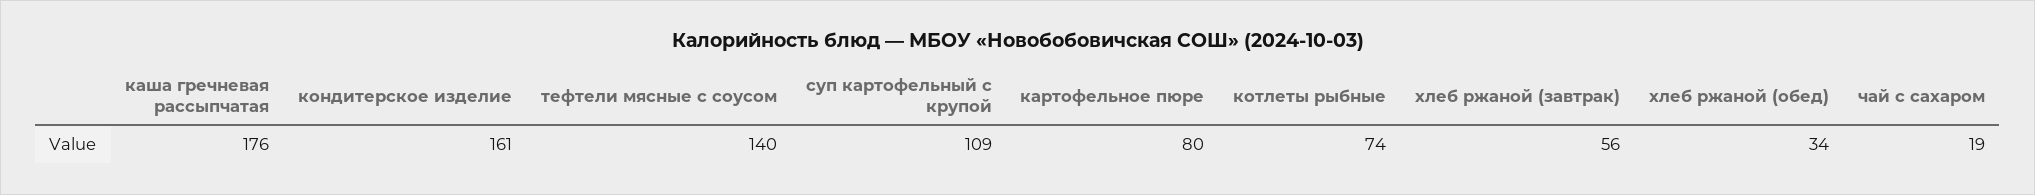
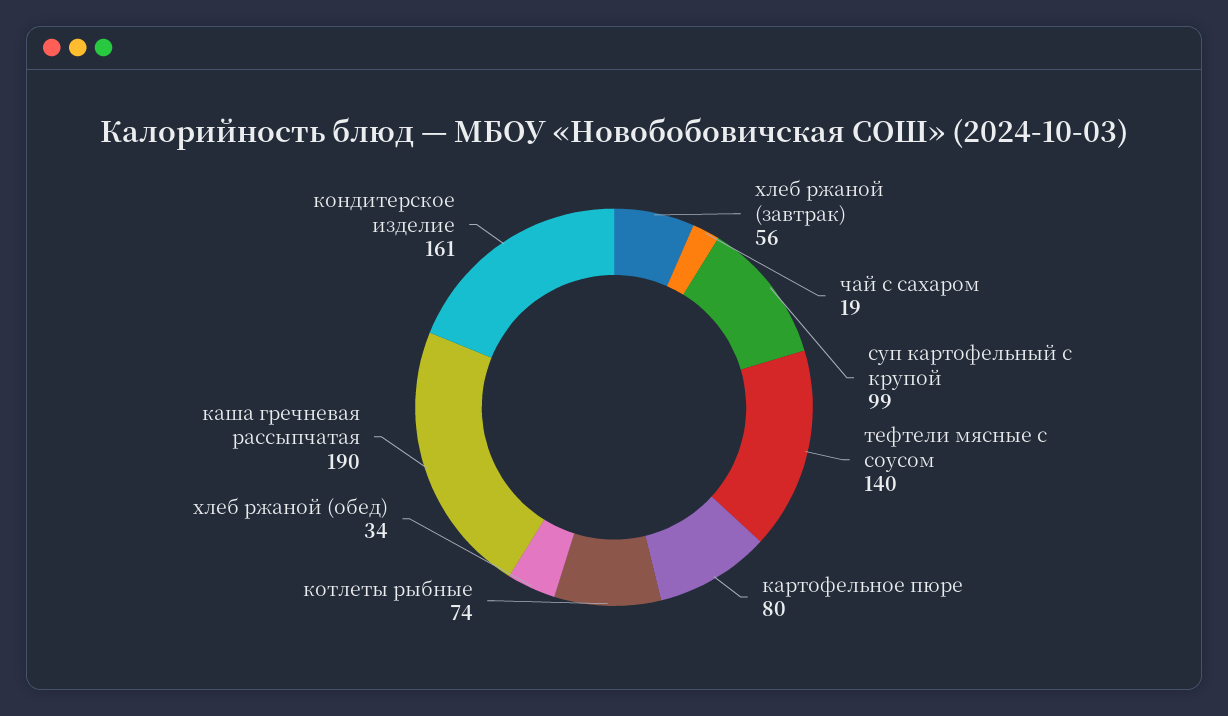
каша гречневая рассыпчатая: 176 -> 190
суп картофельный с крупой: 109 -> 99

